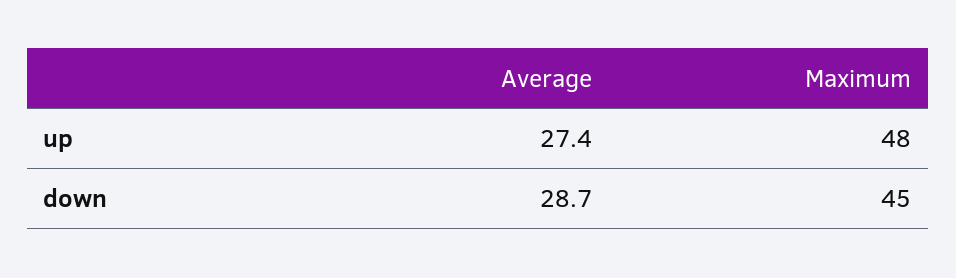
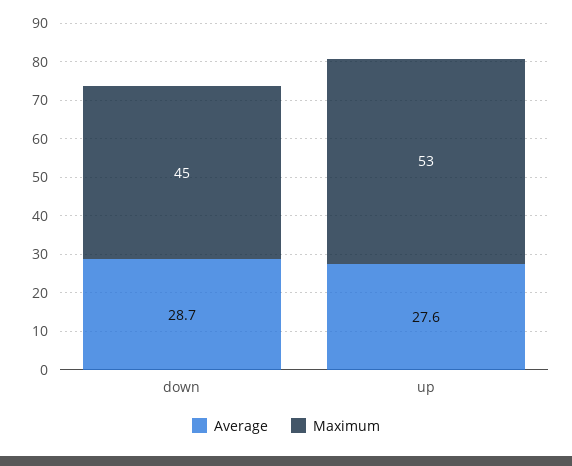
Average, up: 27.4 -> 27.6
Maximum, up: 48 -> 53

